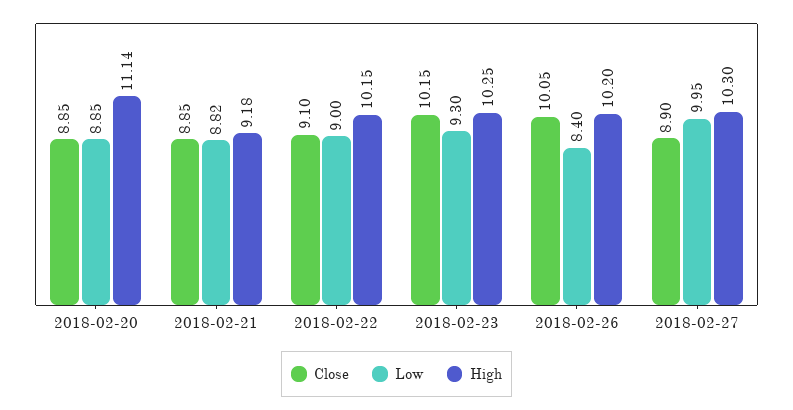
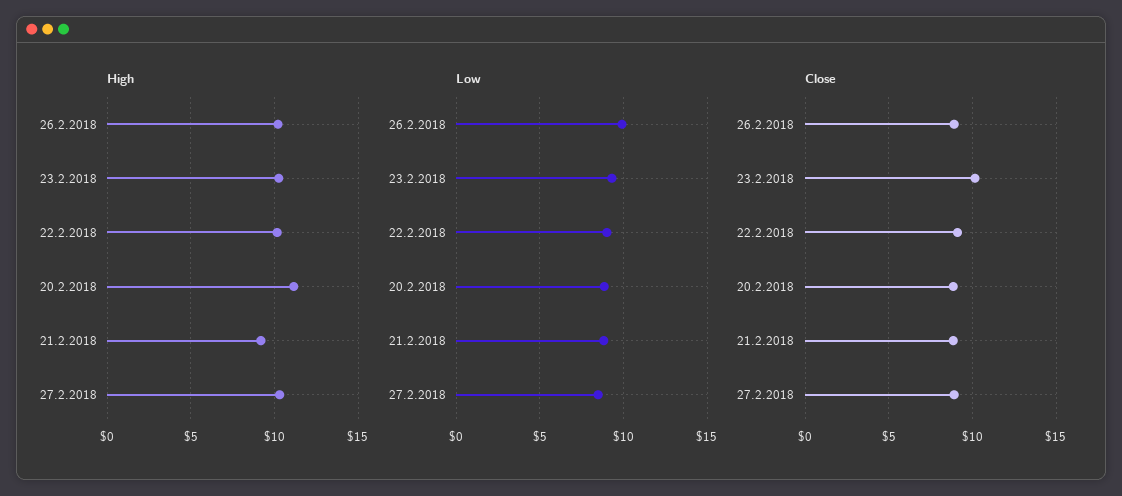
Close, 2018-02-26: 10.05 -> 9
Low, 2018-02-26: 8.4 -> 10
Low, 2018-02-27: 9.95 -> 8.5

